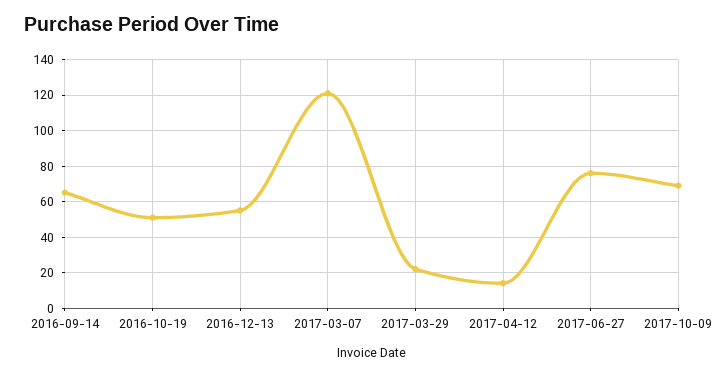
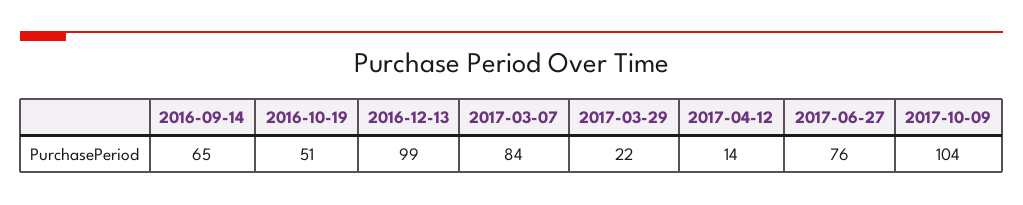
2016-12-13: 55 -> 99
2017-03-07: 120 -> 84
2017-10-09: 70 -> 104

